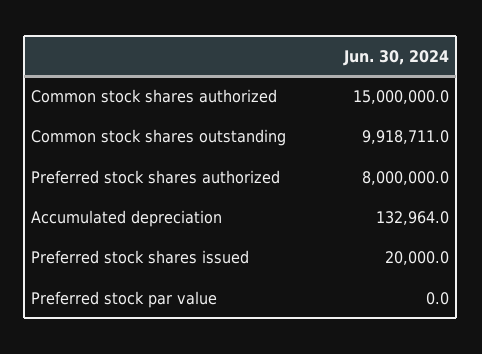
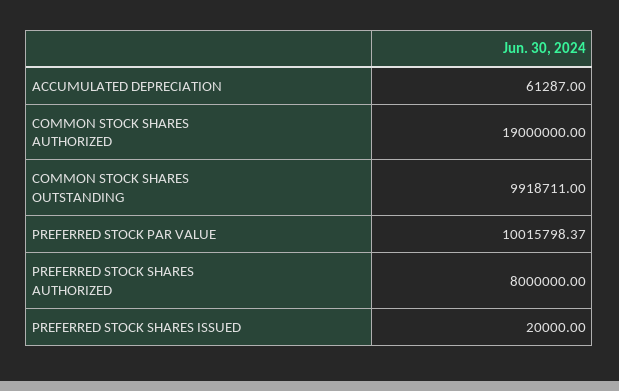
Common stock shares authorized: 15000000 -> 19000000
Accumulated depreciation: 132964 -> 61287
Preferred stock par value: 0 -> 10015798.37

